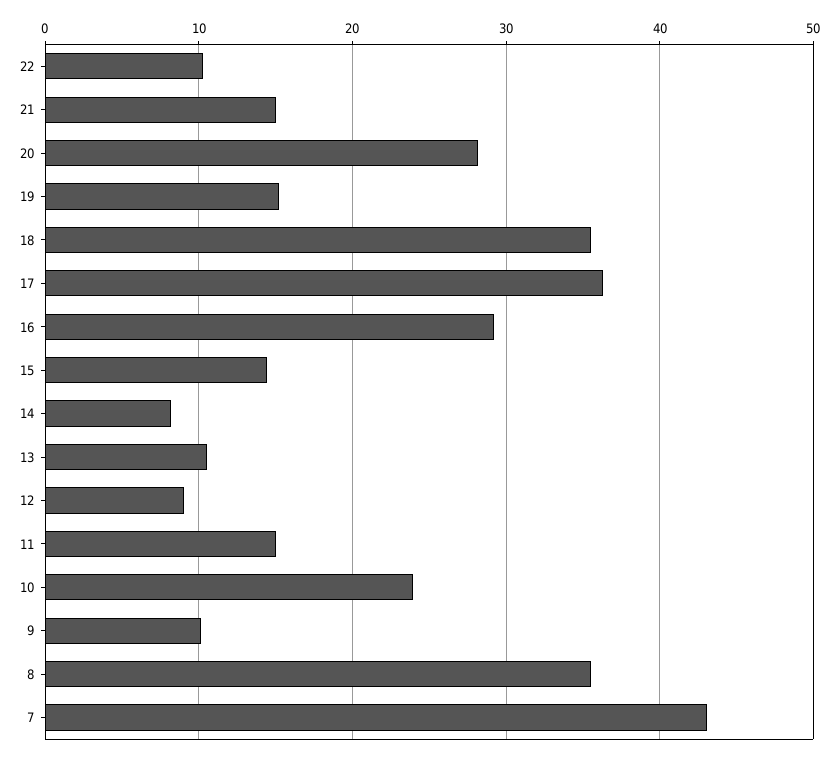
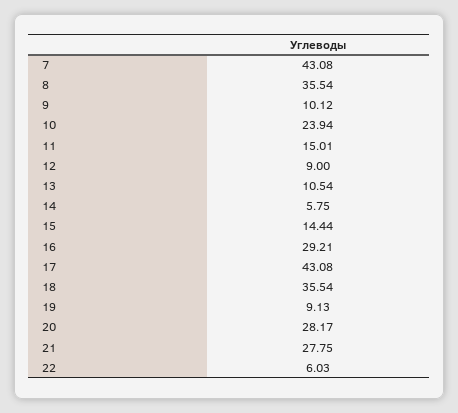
22: 10 -> 6.03
21: 15 -> 27.75
19: 15 -> 9.13
17: 36 -> 43.08
14: 8 -> 5.75

